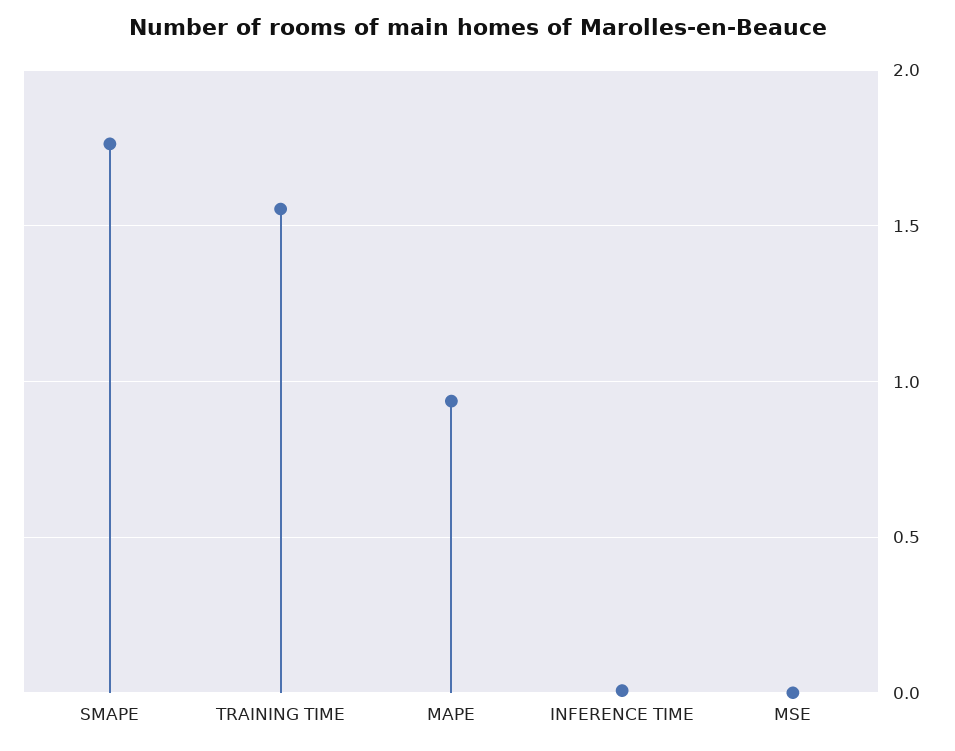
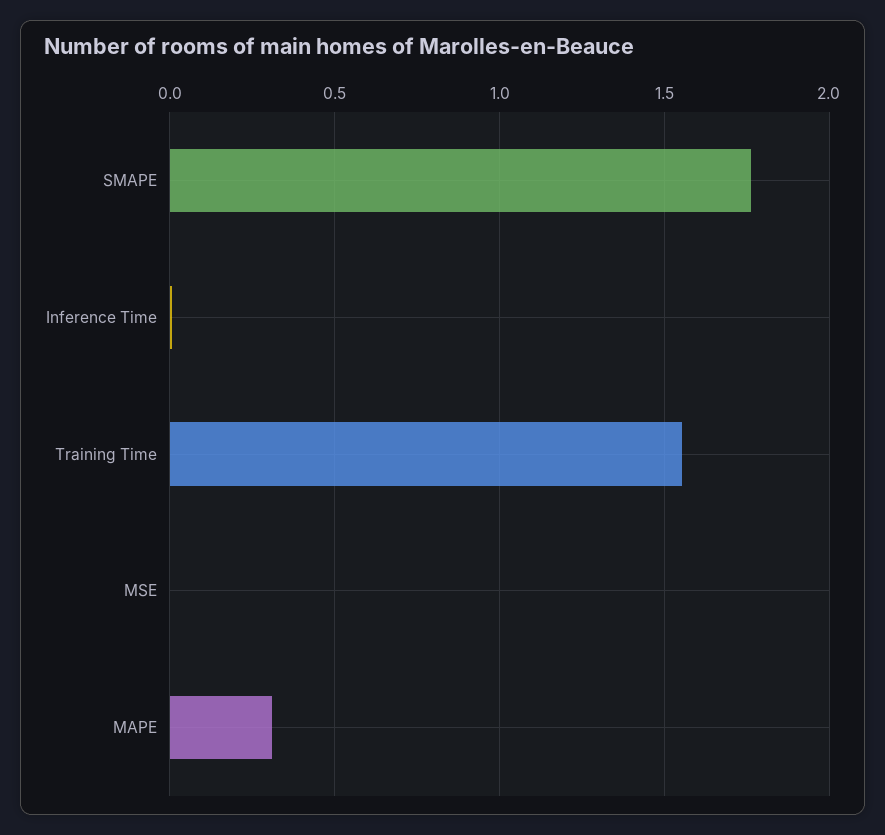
MAPE: 0.95 -> 0.3

